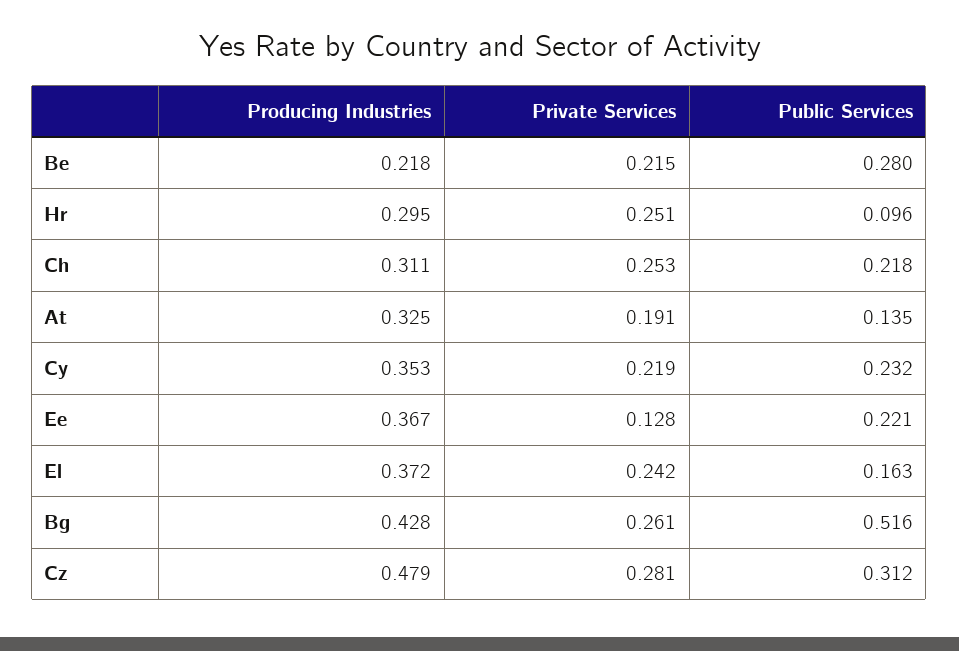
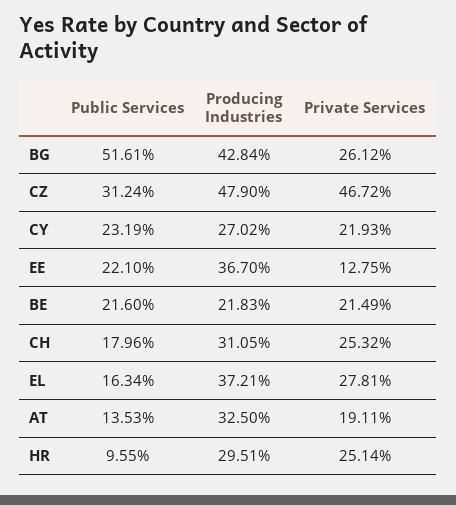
Public Services, Be: 0.28 -> 0.216
Public Services, Ch: 0.218 -> 0.1796
Producing Industries, Cy: 0.353 -> 0.2702
Private Services, El: 0.242 -> 0.2781
Private Services, Cz: 0.281 -> 0.4672

